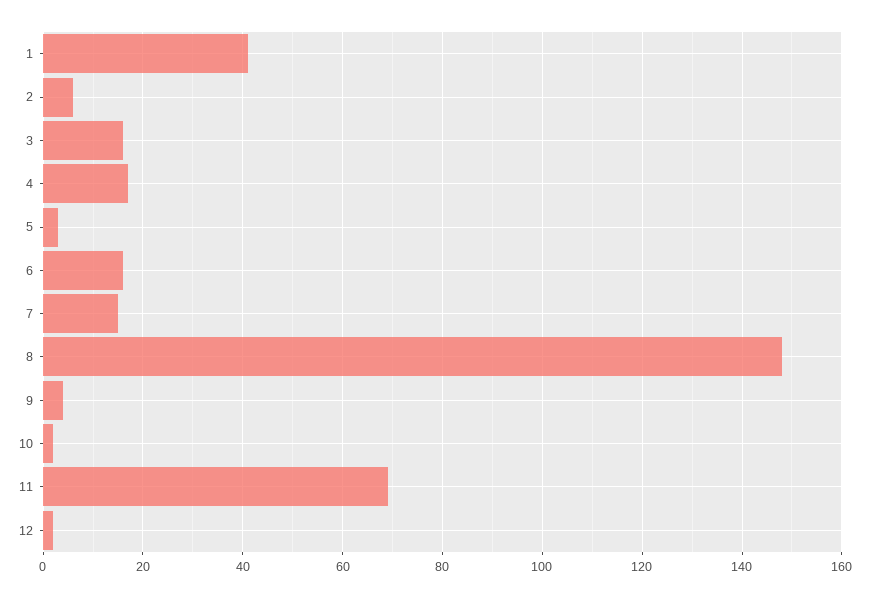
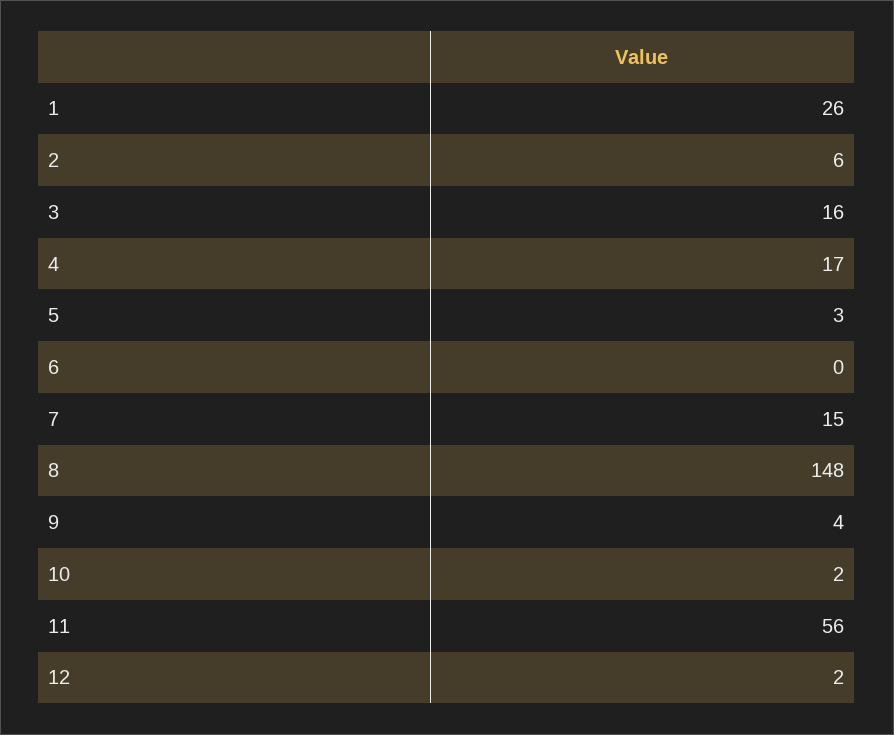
1: 40 -> 26
6: 15 -> 0
11: 70 -> 56

